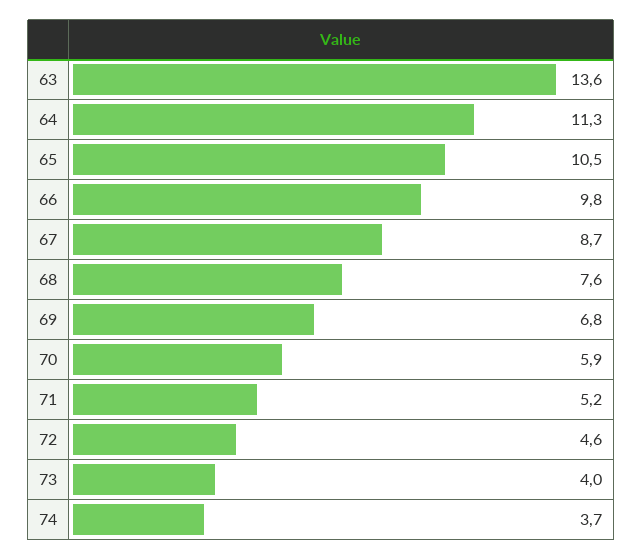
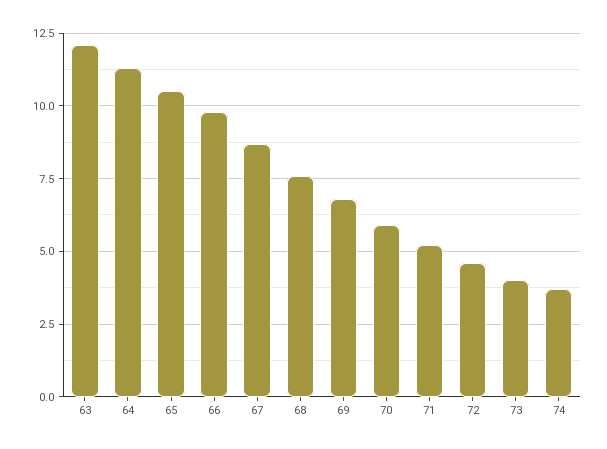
63: 13.6 -> 12

